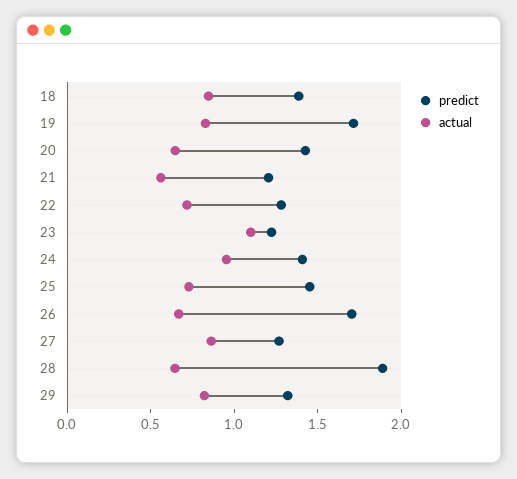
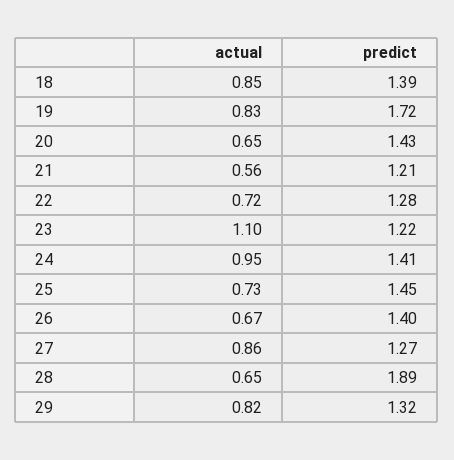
predict, 26: 1.7 -> 1.4

